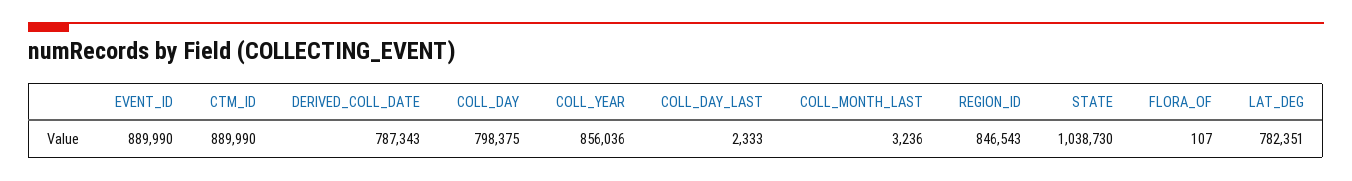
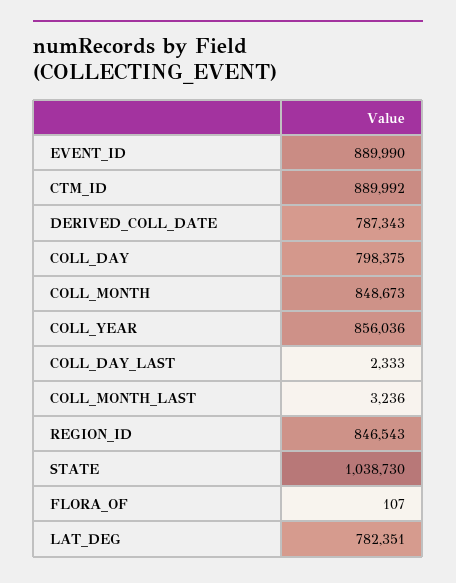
CTM_ID: 889990 -> 889992
COLL_MONTH: none -> 848673

